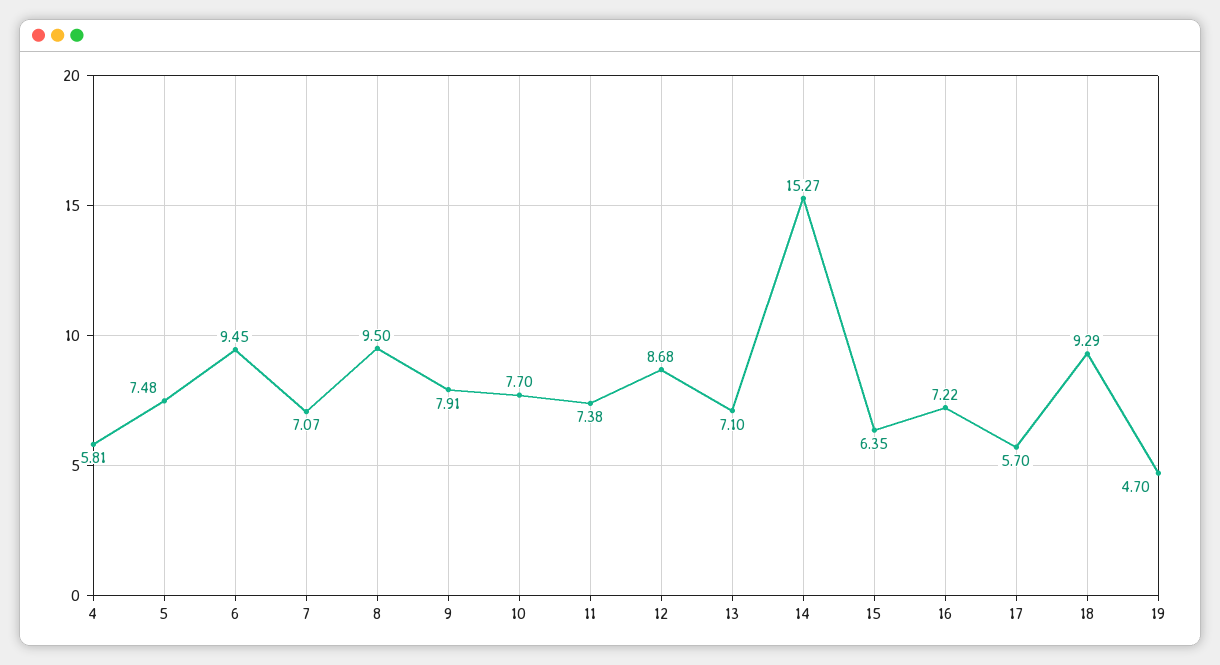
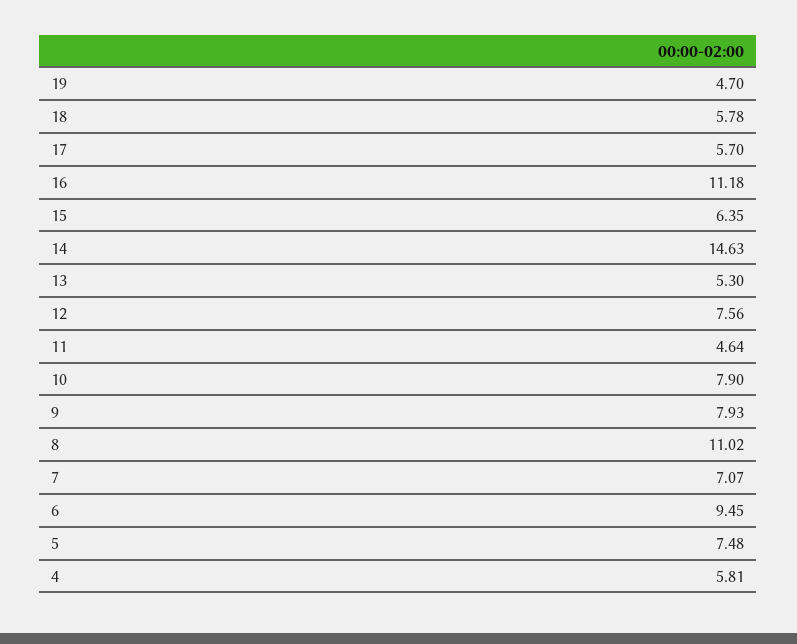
8: 9.5 -> 11.02
9: 7.91 -> 7.93
10: 7.7 -> 7.9
11: 7.38 -> 4.64
12: 8.68 -> 7.56
13: 7.1 -> 5.3
14: 15.27 -> 14.63
16: 7.22 -> 11.18
18: 9.29 -> 5.78

